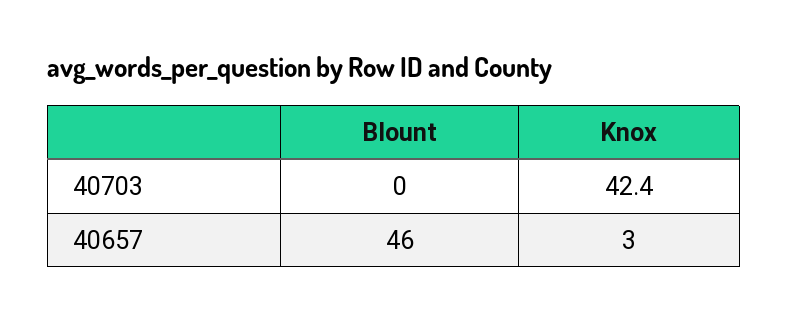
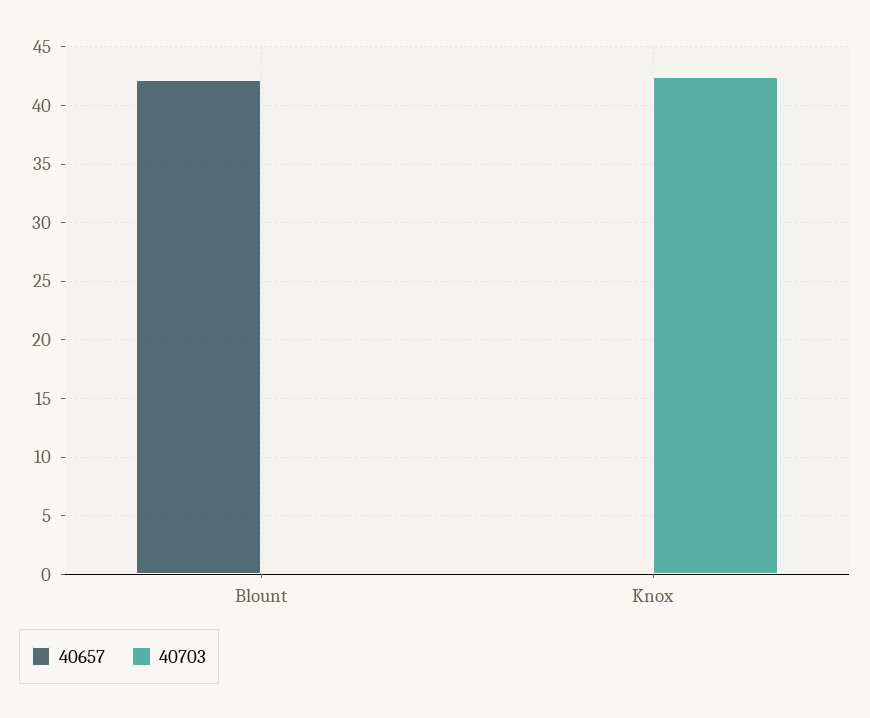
40657, Blount: 46 -> 42
40657, Knox: 3 -> 0

